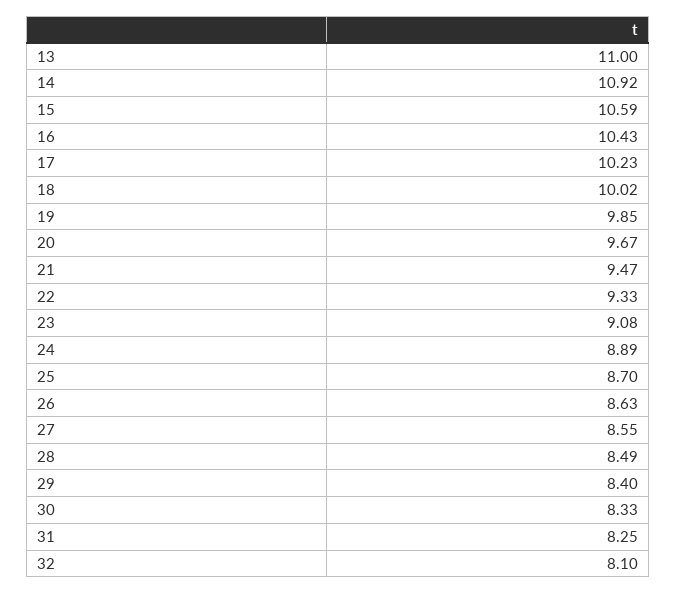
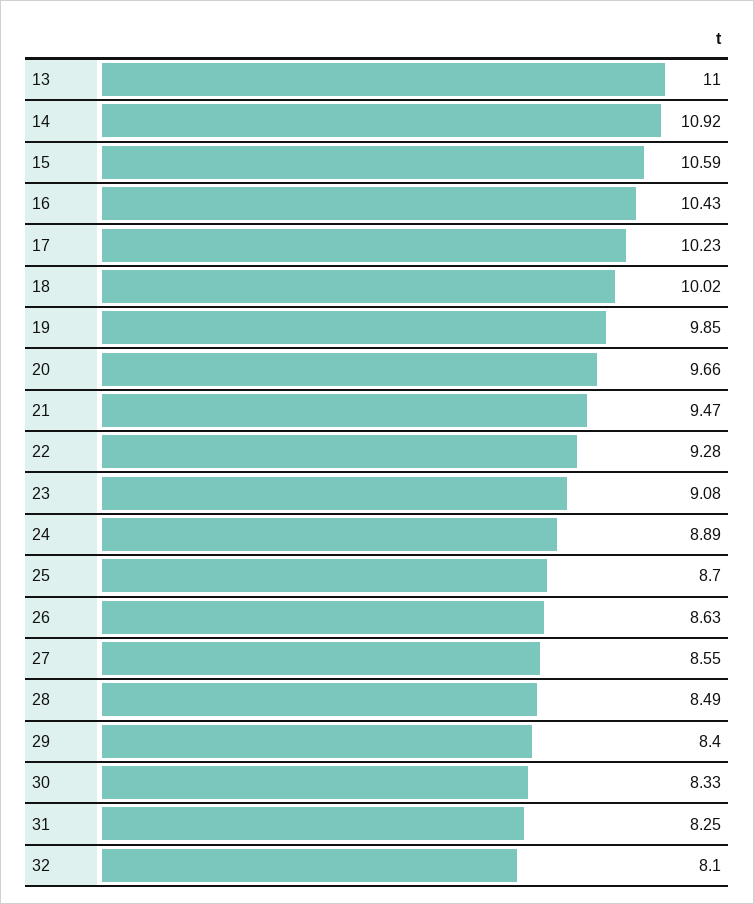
20: 9.67 -> 9.66
22: 9.33 -> 9.28

